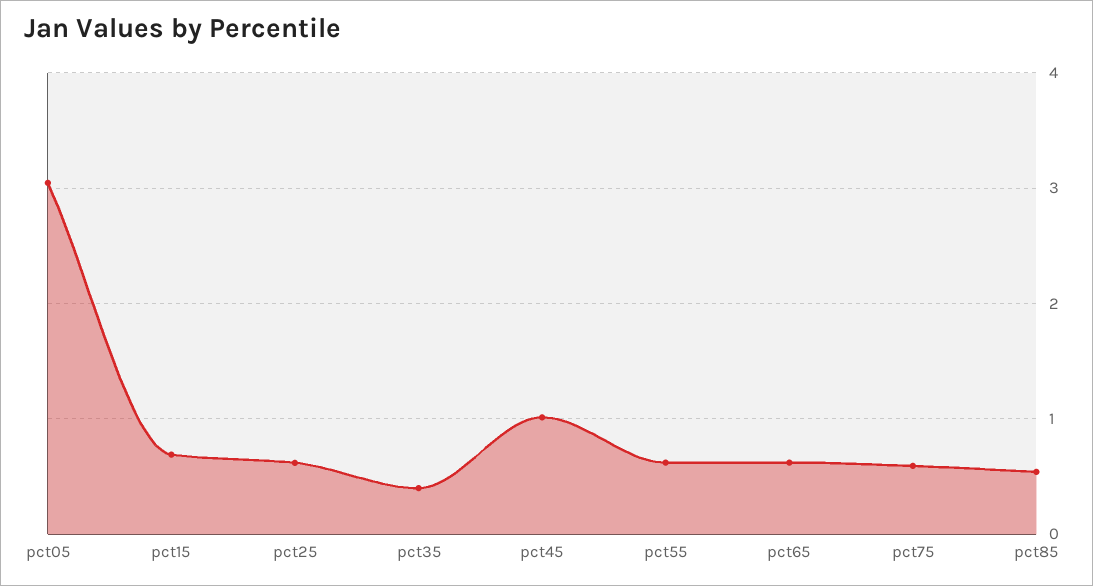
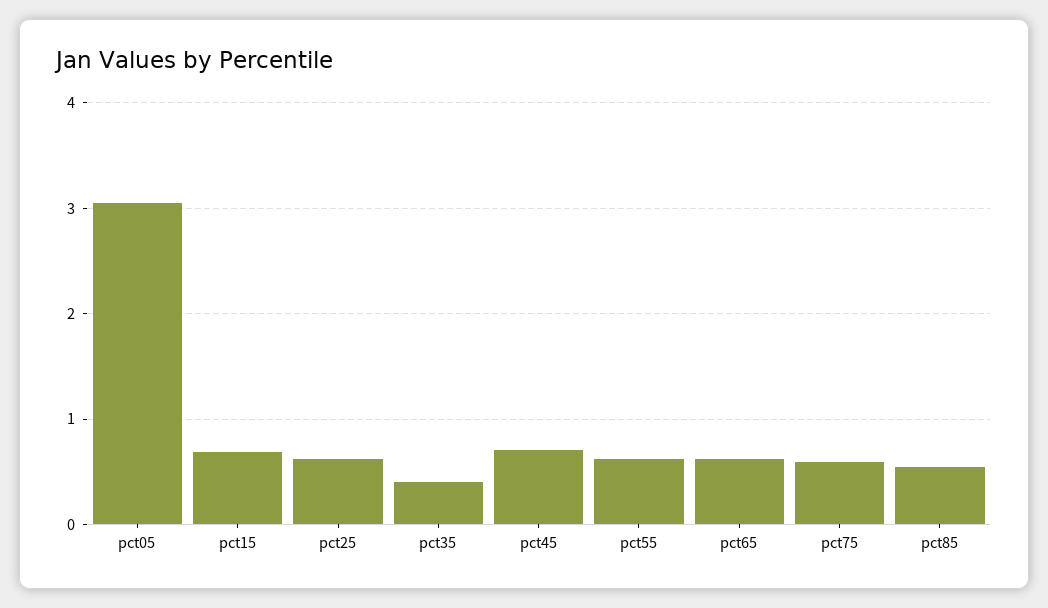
pct45: 1 -> 0.7

